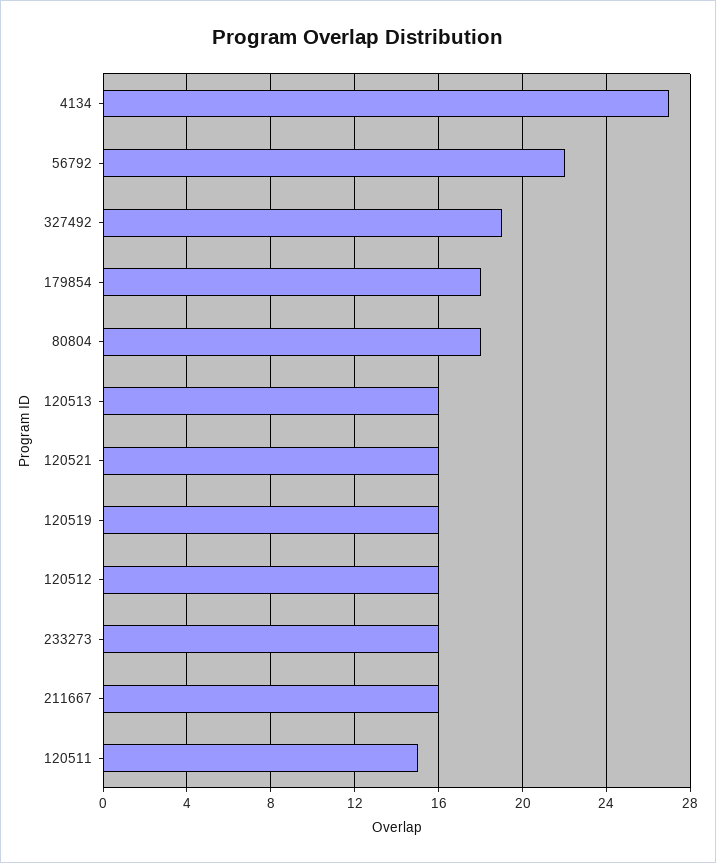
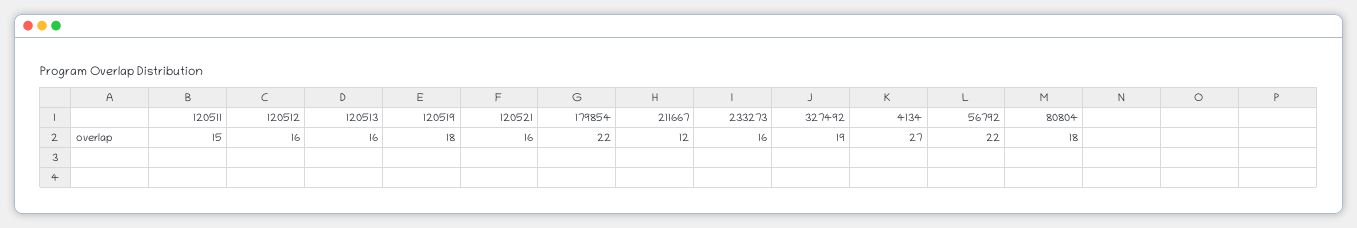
179854: 18 -> 22
120519: 16 -> 18
211667: 16 -> 12

